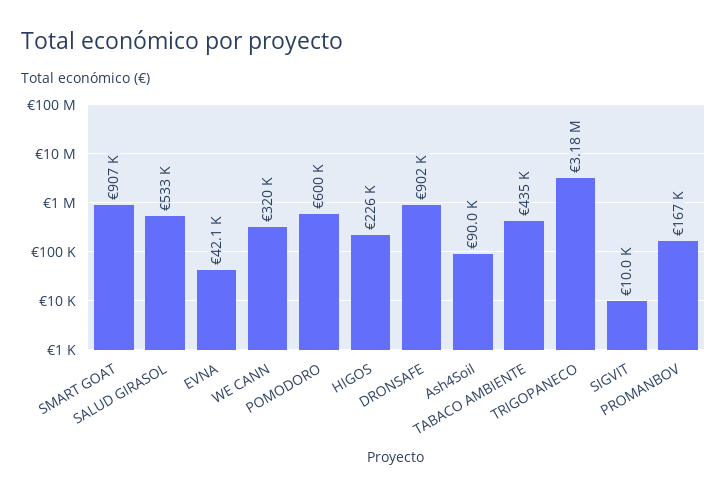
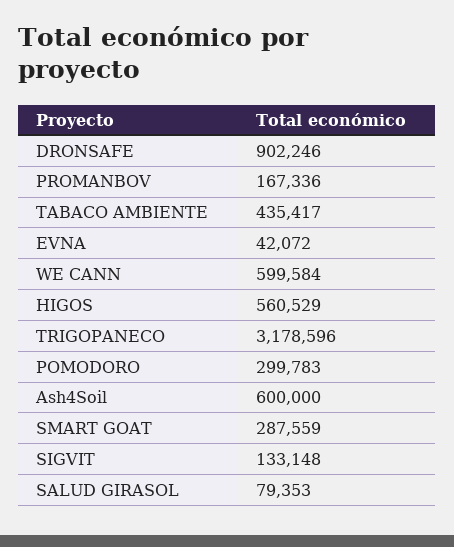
SMART GOAT: 907000 -> 287559
SALUD GIRASOL: 533000 -> 79353
WE CANN: 320000 -> 599584
POMODORO: 600000 -> 299783
HIGOS: 226000 -> 560529
Ash4Soil: 90000 -> 600000
SIGVIT: 10000 -> 133148

